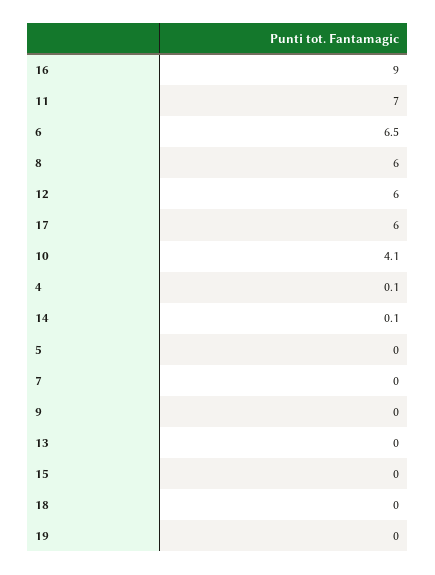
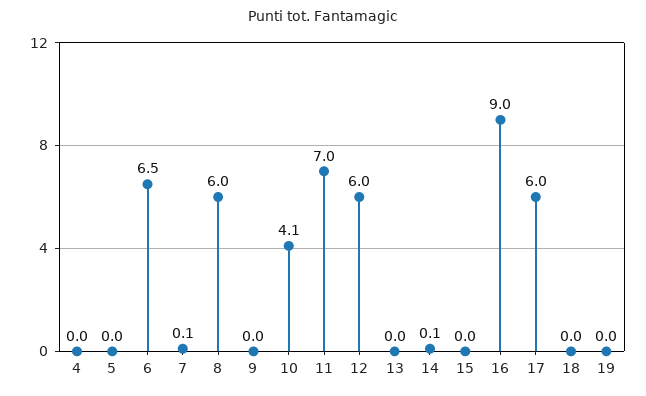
4: 0.1 -> 0
7: 0 -> 0.1

